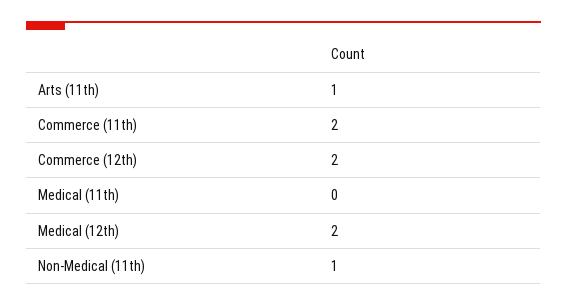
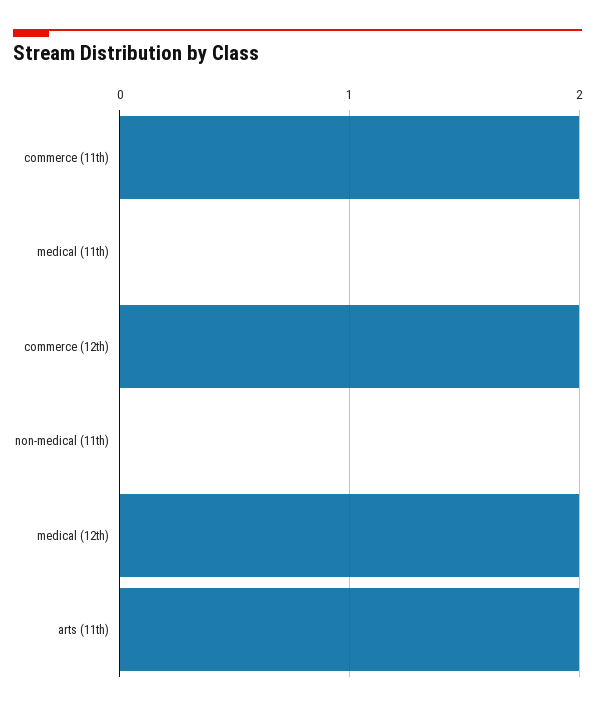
Arts (11th): 1 -> 2
Non-Medical (11th): 1 -> 0

